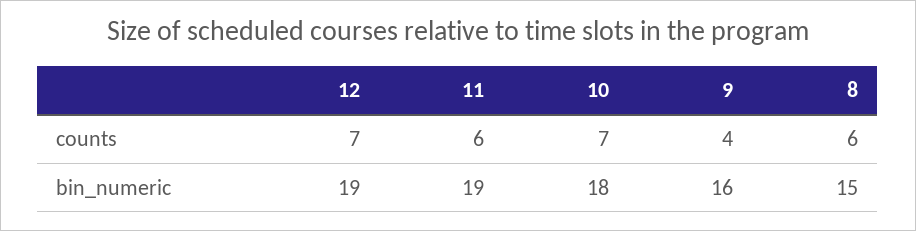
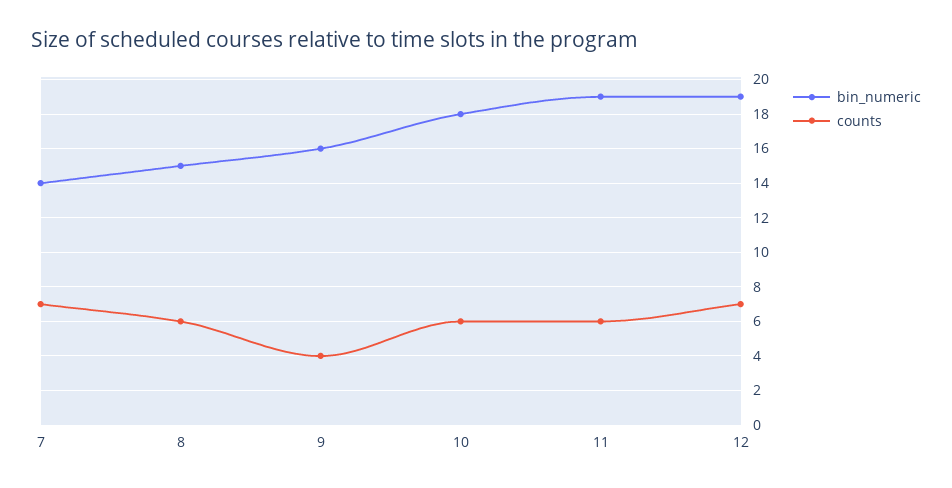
counts, 10: 7 -> 6
bin_numeric, 7: none -> 14
counts, 7: none -> 7

